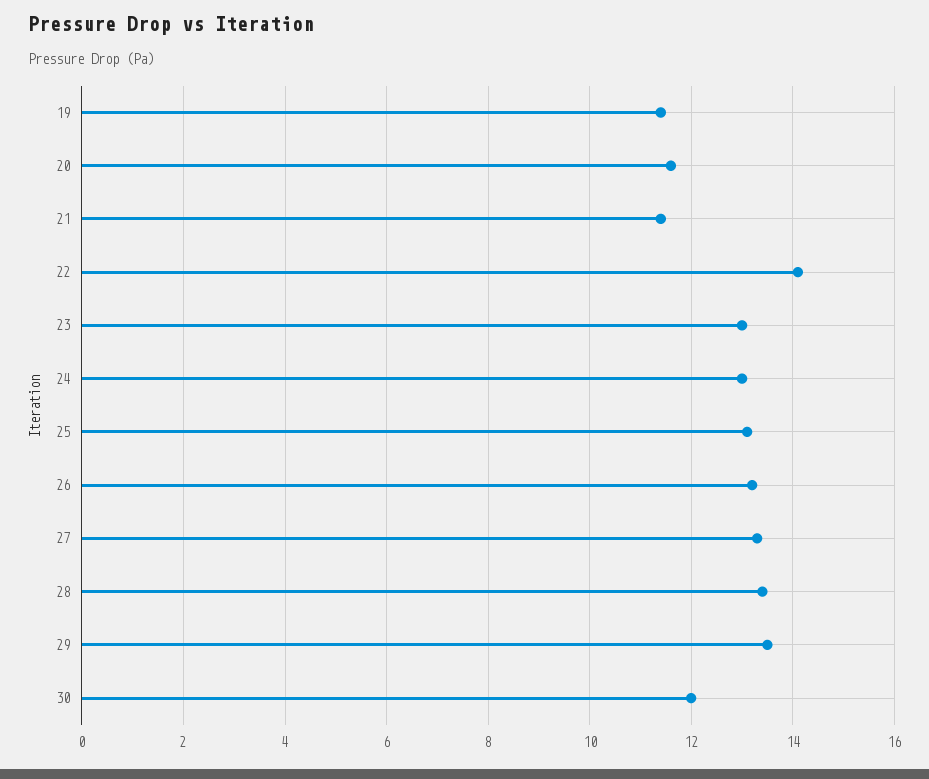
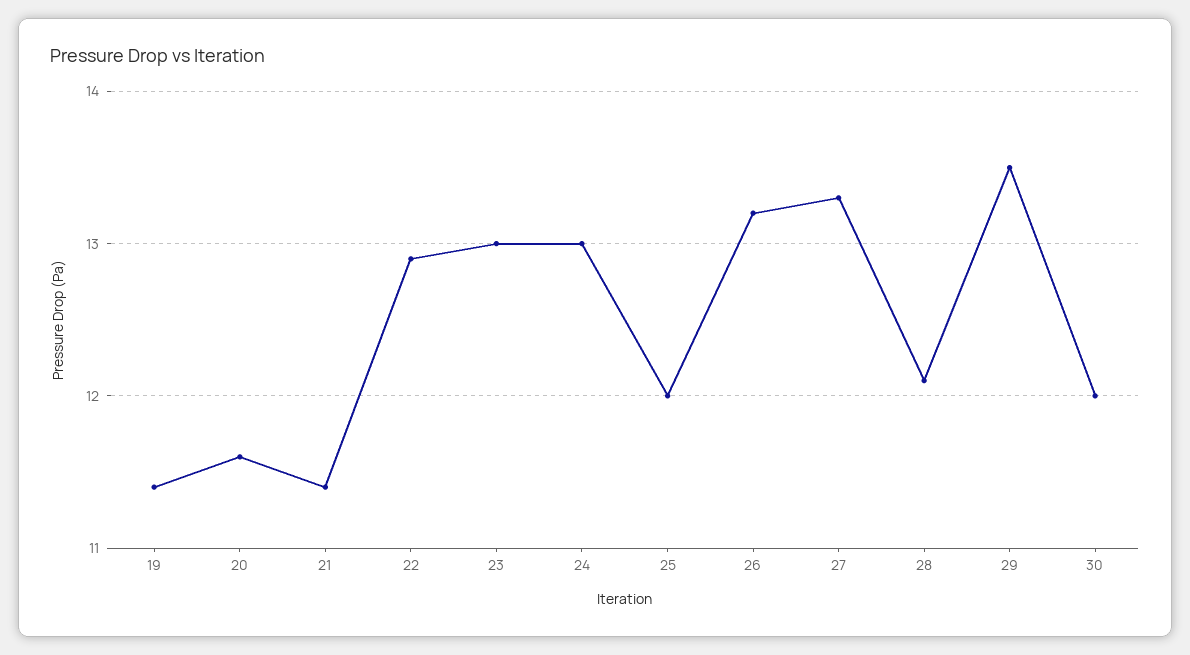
22: 14 -> 12.9
25: 13 -> 12
28: 13.5 -> 12.1

